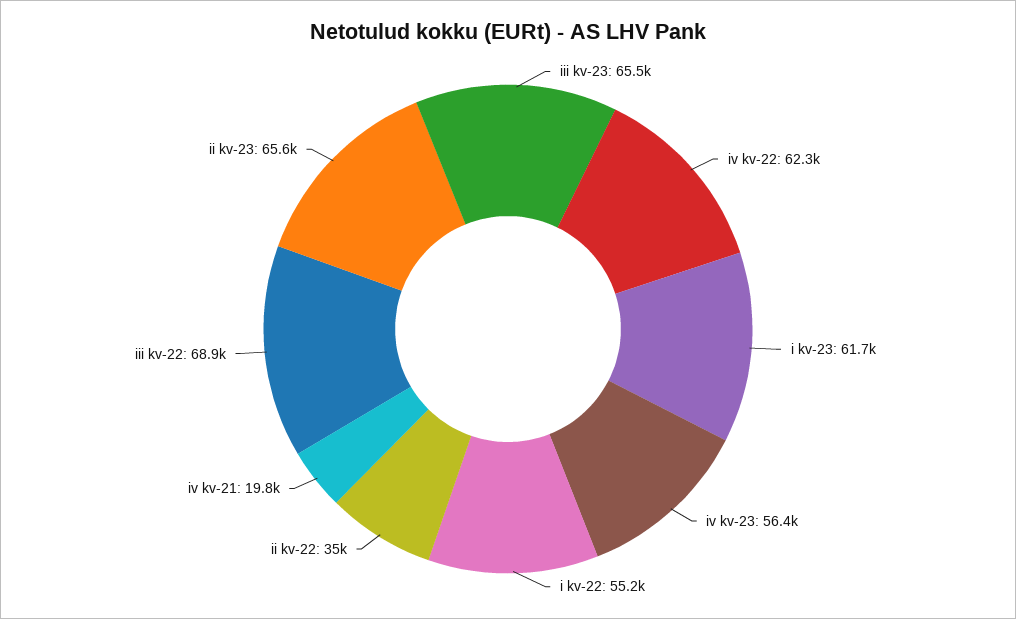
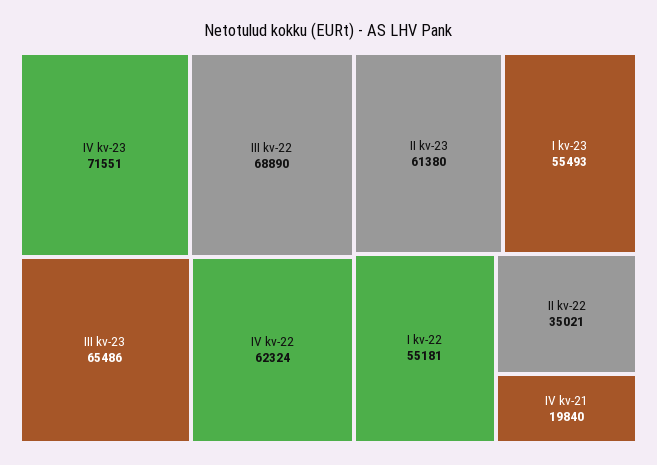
i kv-23: 61700 -> 55493
iv kv-23: 56400 -> 71551
ii kv-23: 65600 -> 61380

